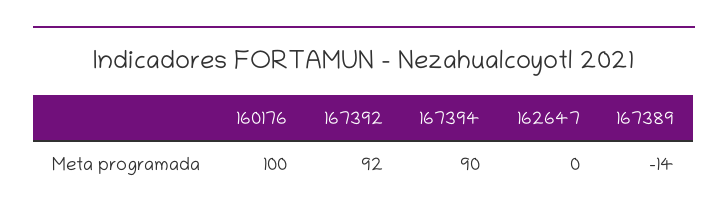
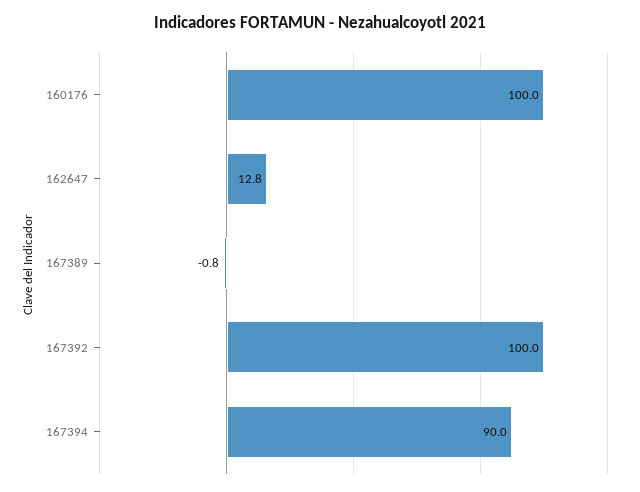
167392: 92 -> 100
162647: 0 -> 12.8
167389: -14 -> -0.8

